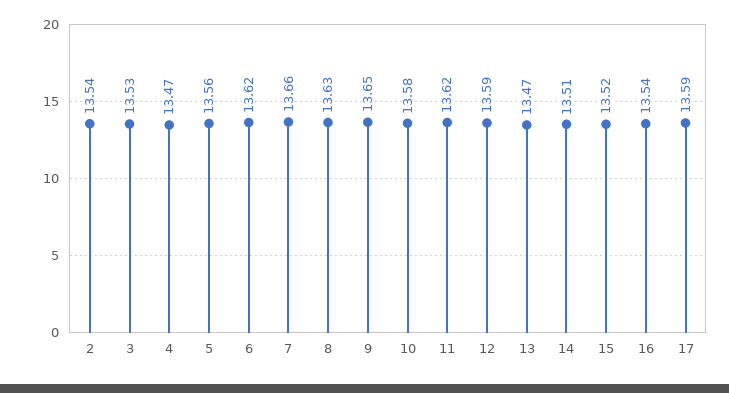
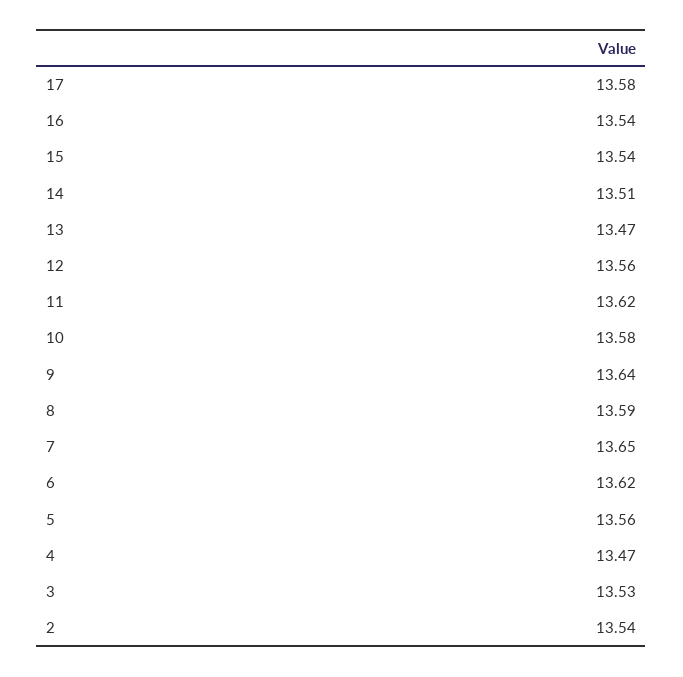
7: 13.66 -> 13.65
8: 13.63 -> 13.59
9: 13.65 -> 13.64
12: 13.59 -> 13.56
15: 13.52 -> 13.54
17: 13.59 -> 13.58

